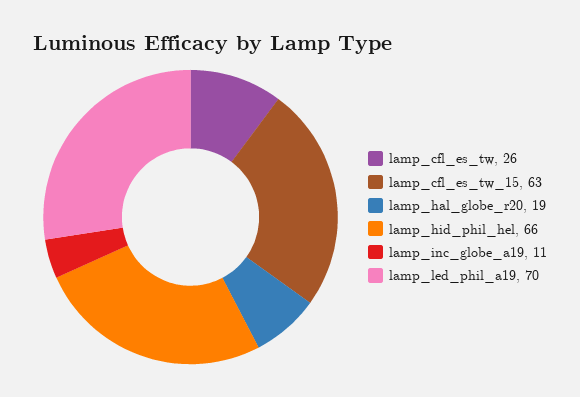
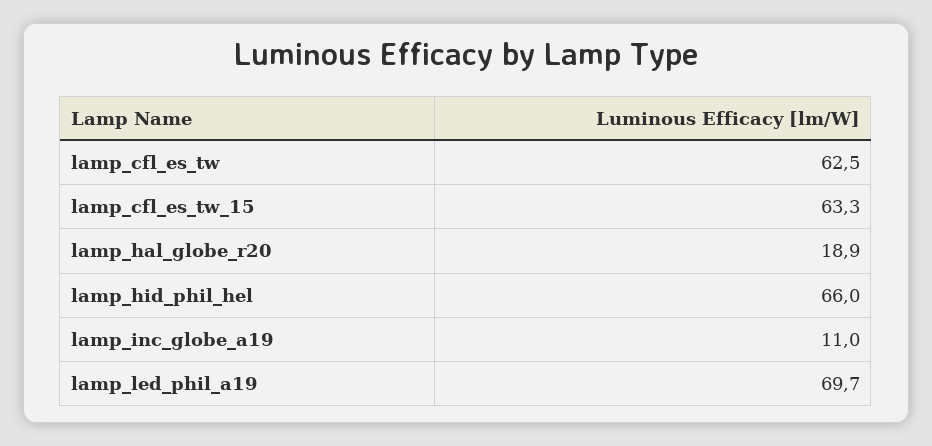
lamp_cfl_es_tw: 26 -> 62.5

